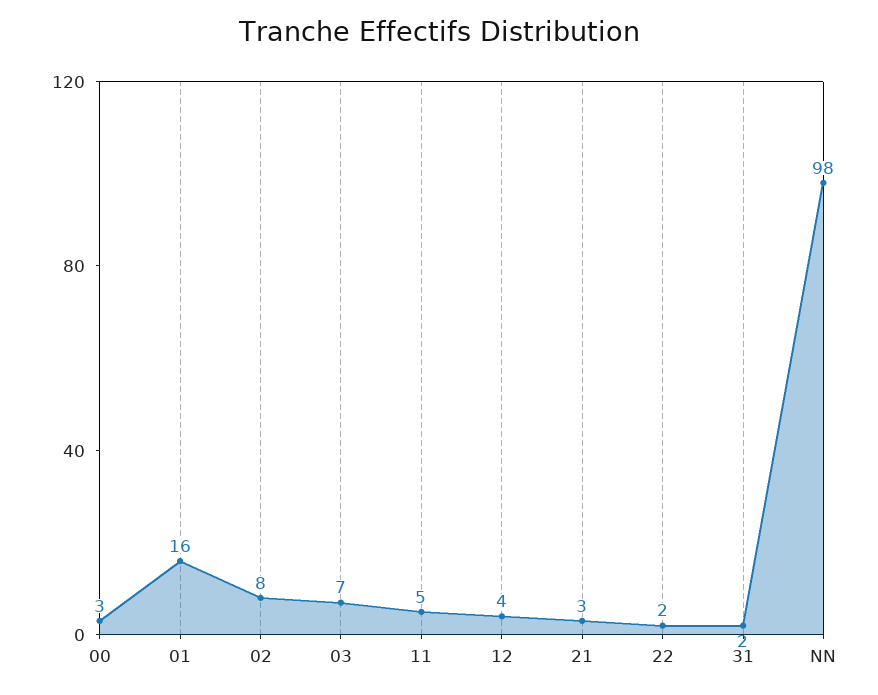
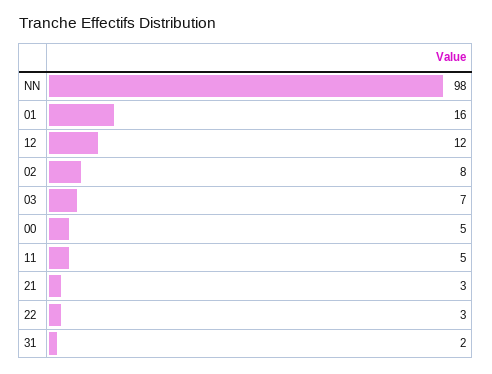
00: 3 -> 5
12: 4 -> 12
22: 2 -> 3

